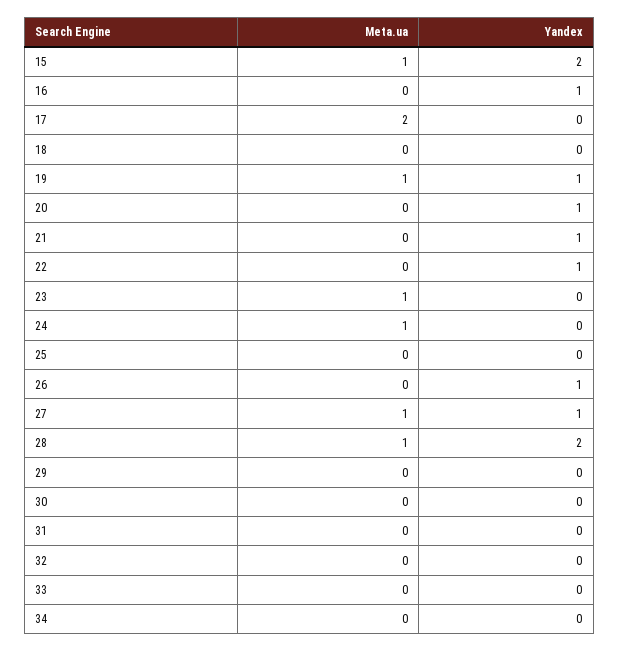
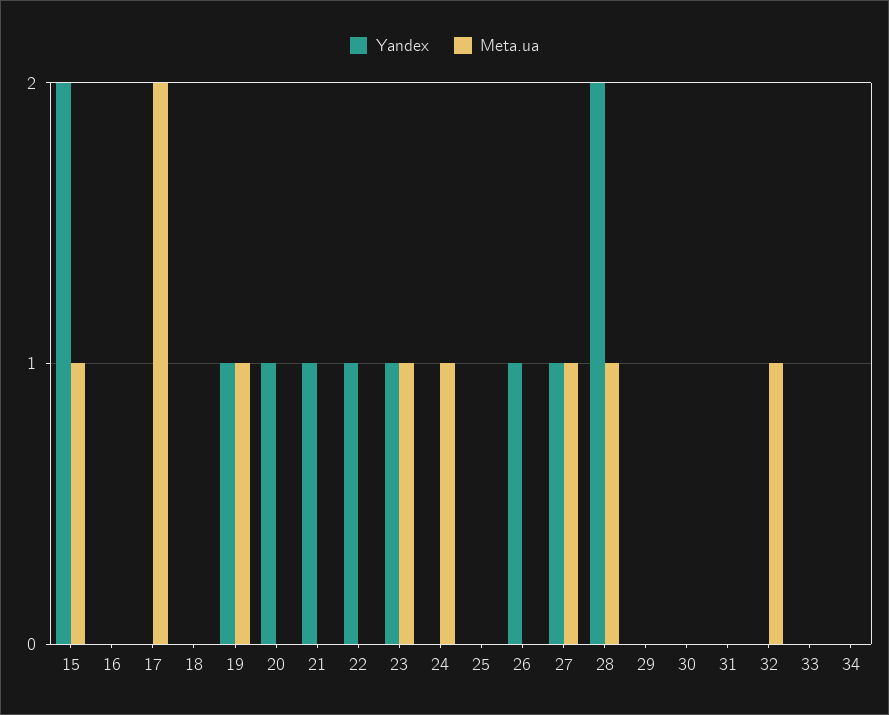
Yandex, 16: 1 -> 0
Yandex, 23: 0 -> 1
Meta.ua, 32: 0 -> 1

